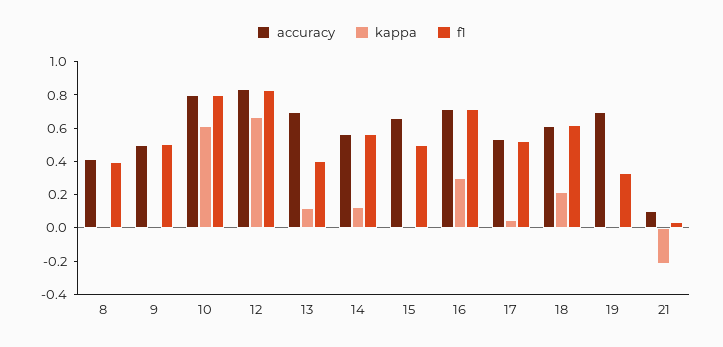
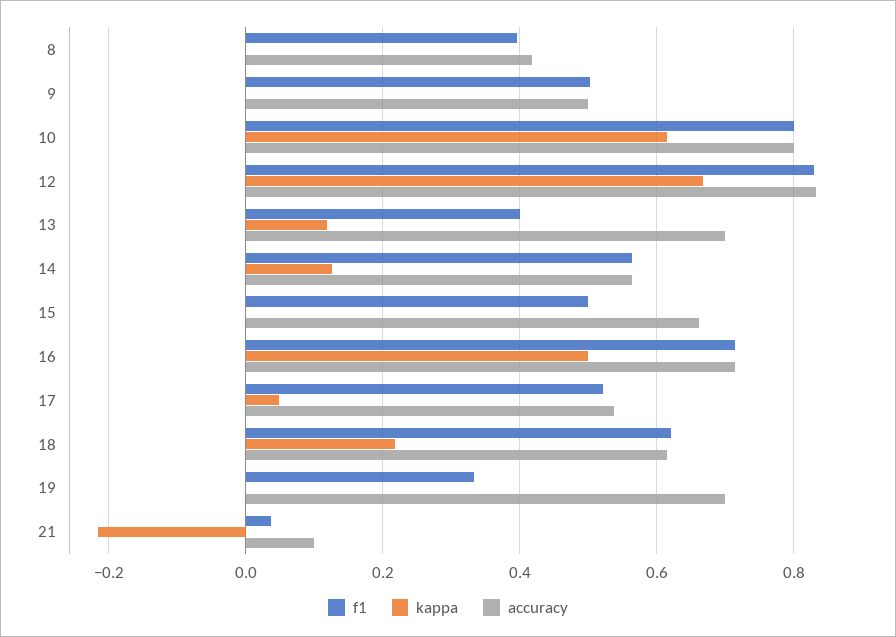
kappa, 16: 0.3 -> 0.5

